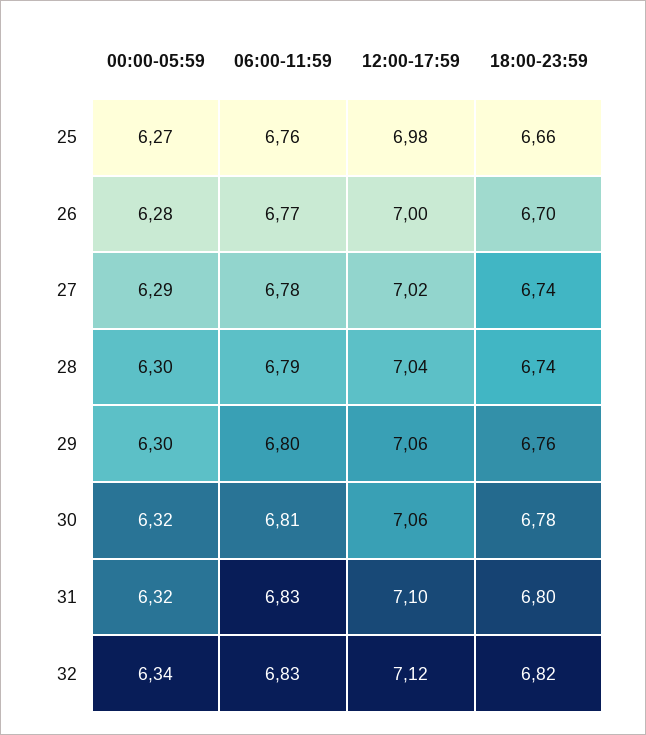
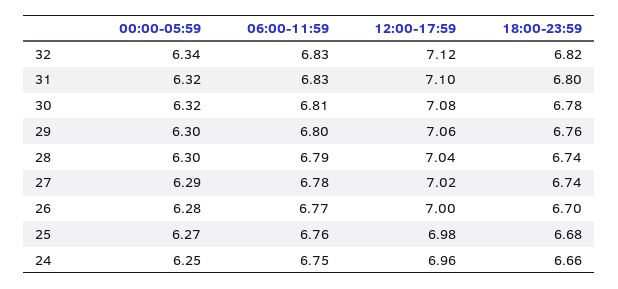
18:00-23:59, 25: 6.66 -> 6.68
12:00-17:59, 30: 7.06 -> 7.08
00:00-05:59, 24: none -> 6.25
06:00-11:59, 24: none -> 6.75
12:00-17:59, 24: none -> 6.96
18:00-23:59, 24: none -> 6.66

